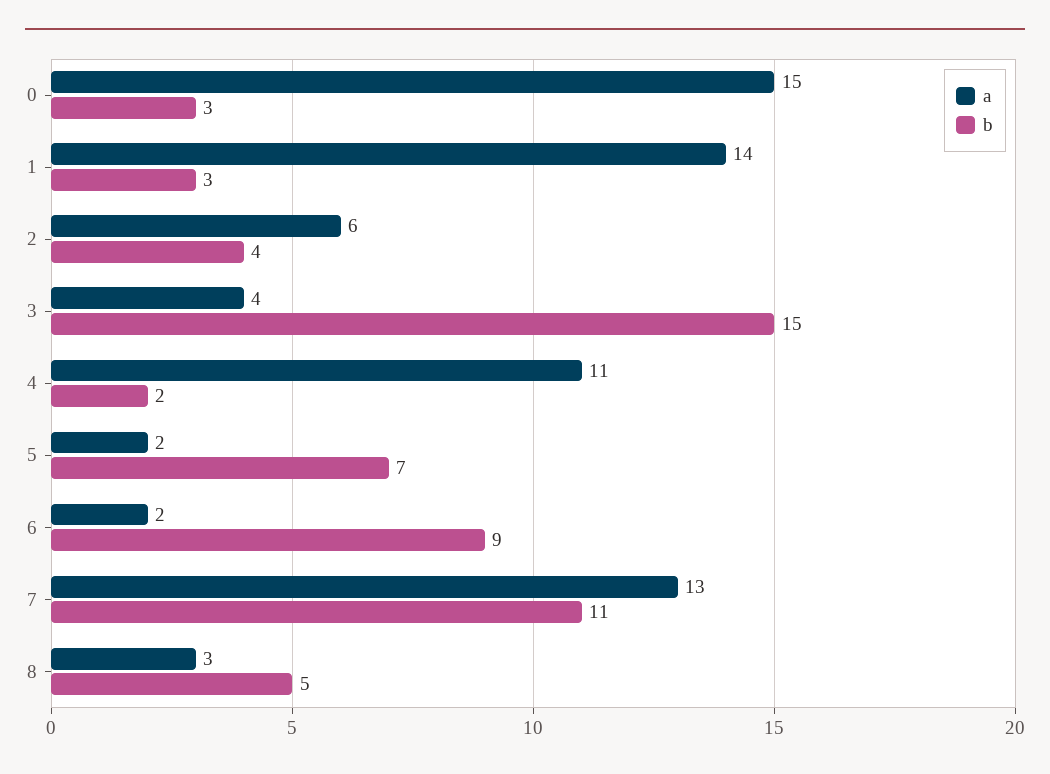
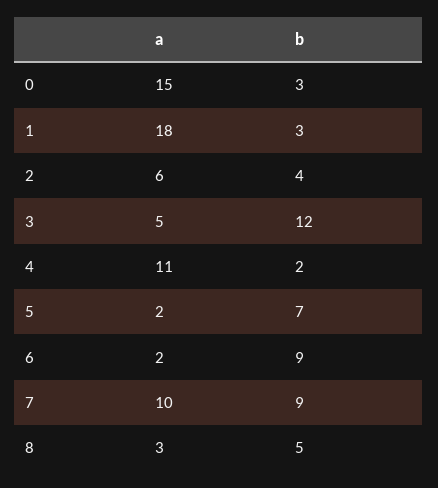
a, 1: 14 -> 18
a, 3: 4 -> 5
b, 3: 15 -> 12
a, 7: 13 -> 10
b, 7: 11 -> 9

